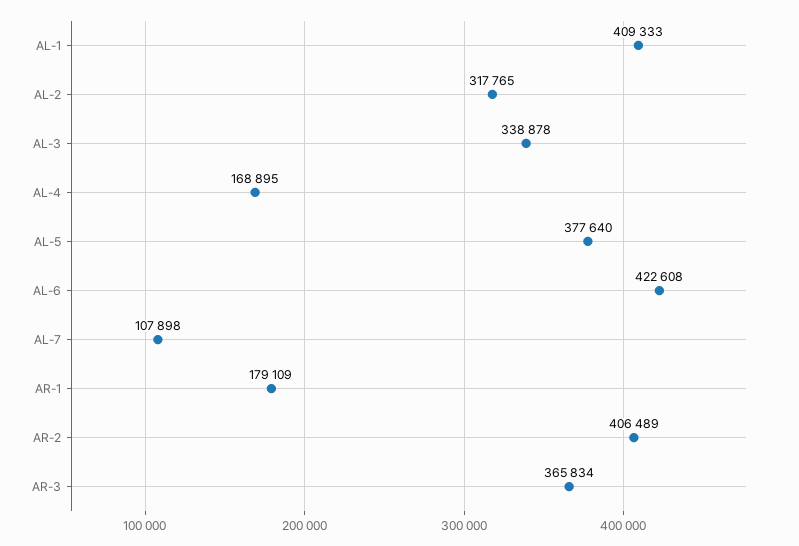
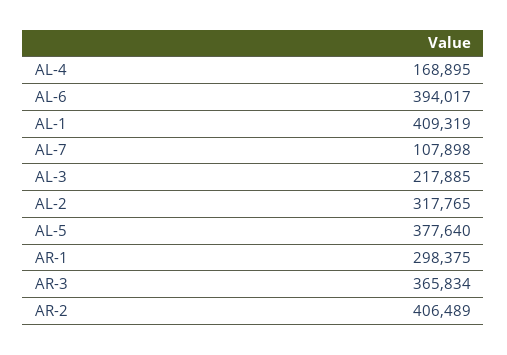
AL-1: 409333 -> 409319
AL-3: 338878 -> 217885
AL-6: 422608 -> 394017
AR-1: 179109 -> 298375

